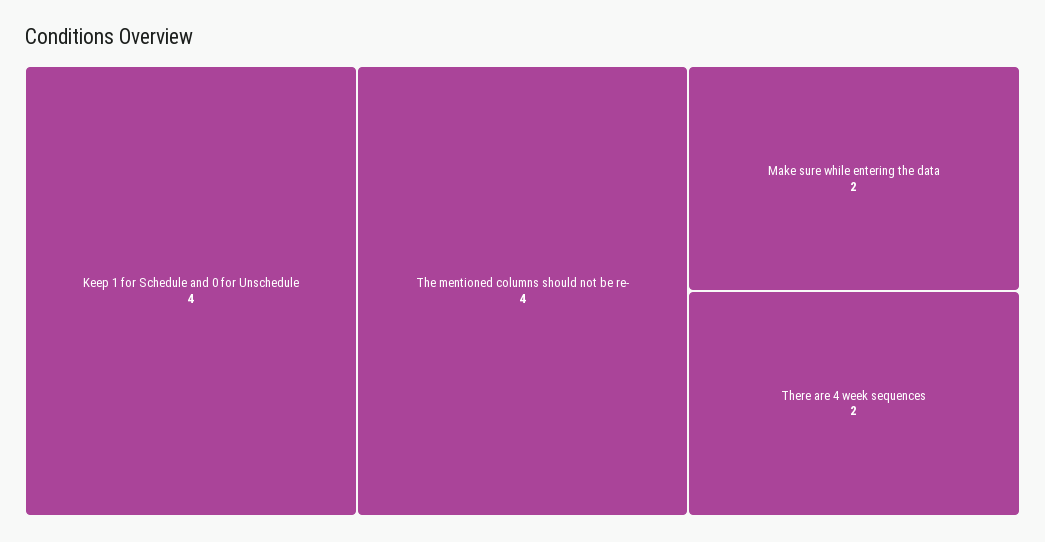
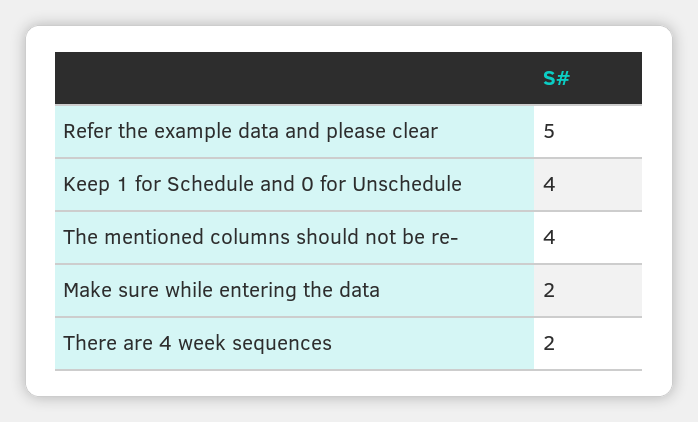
Refer the example data and please clear: none -> 5

